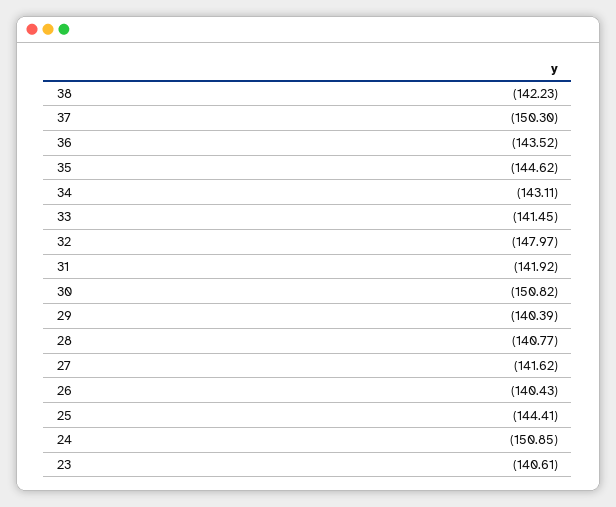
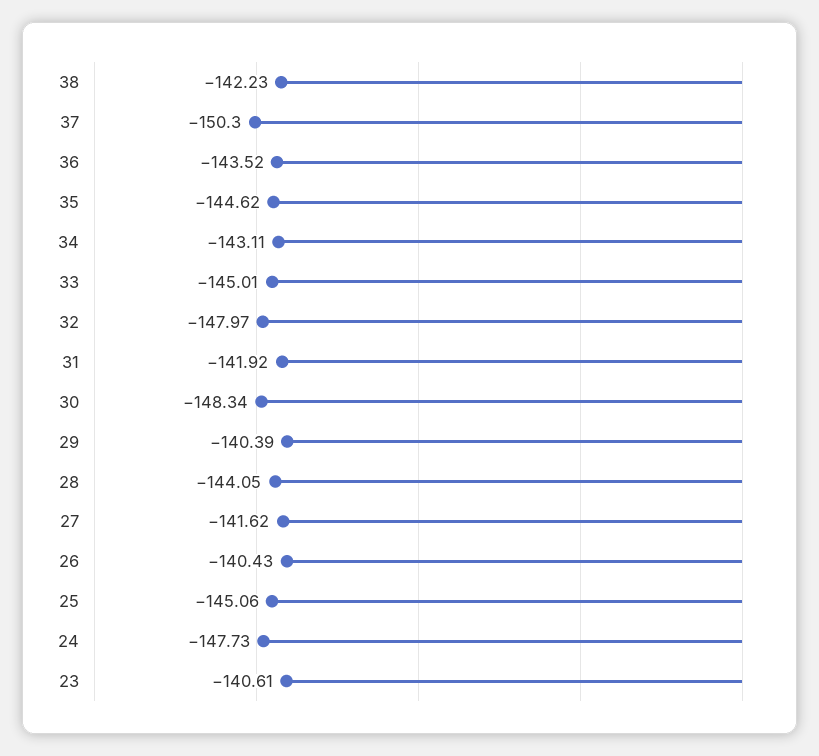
33: -141.45 -> -145.01
30: -150.82 -> -148.34
28: -140.77 -> -144.05
25: -144.41 -> -145.06
24: -150.85 -> -147.73

